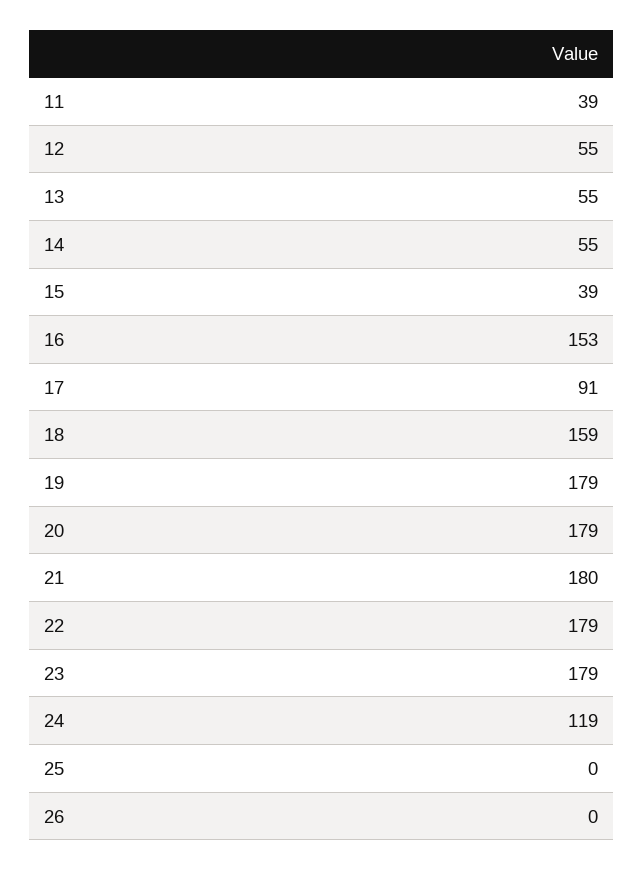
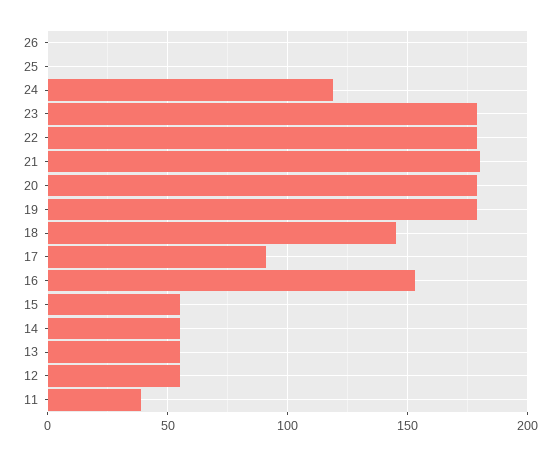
15: 39 -> 55
18: 159 -> 145

